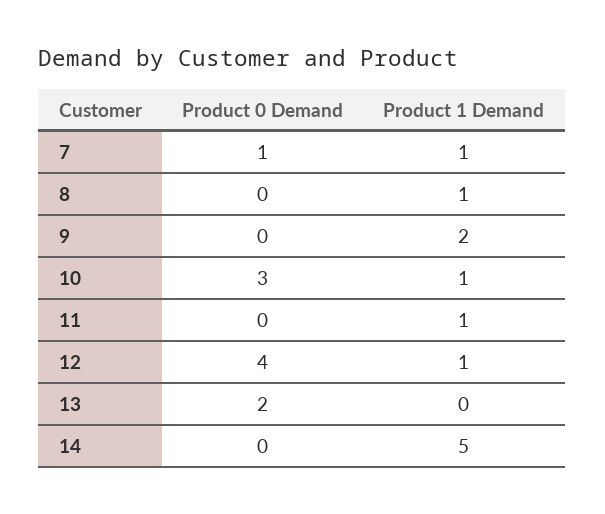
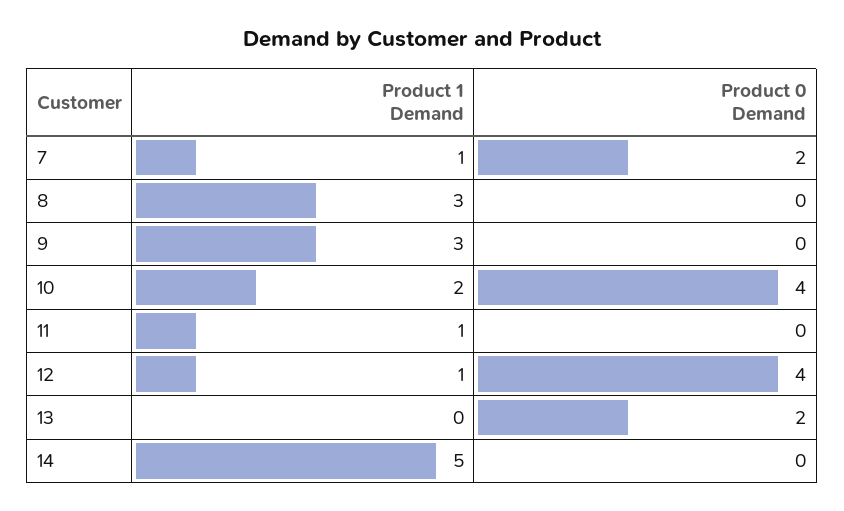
Product 0 Demand, 7: 1 -> 2
Product 1 Demand, 8: 1 -> 3
Product 1 Demand, 9: 2 -> 3
Product 0 Demand, 10: 3 -> 4
Product 1 Demand, 10: 1 -> 2

